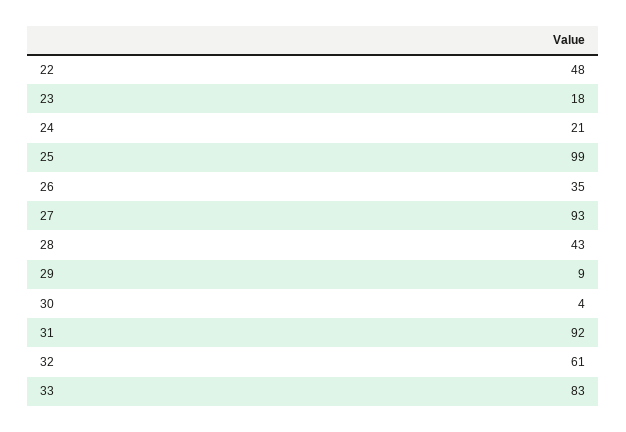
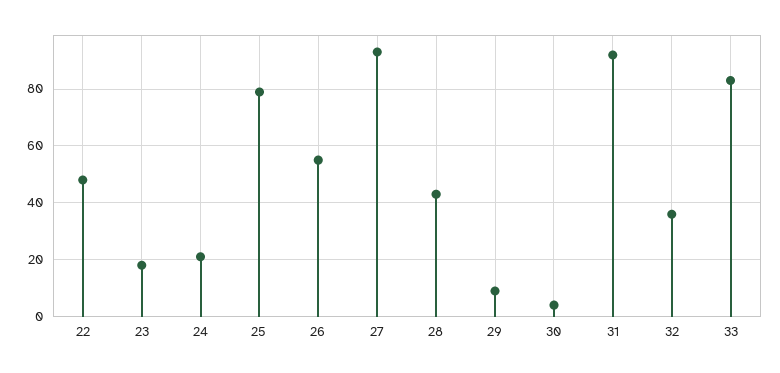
25: 99 -> 80
26: 35 -> 55
32: 61 -> 35

